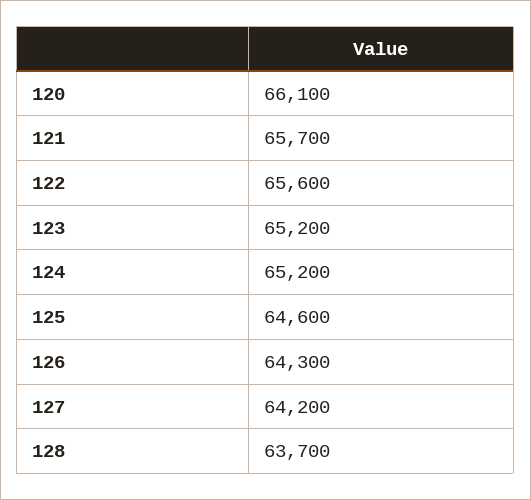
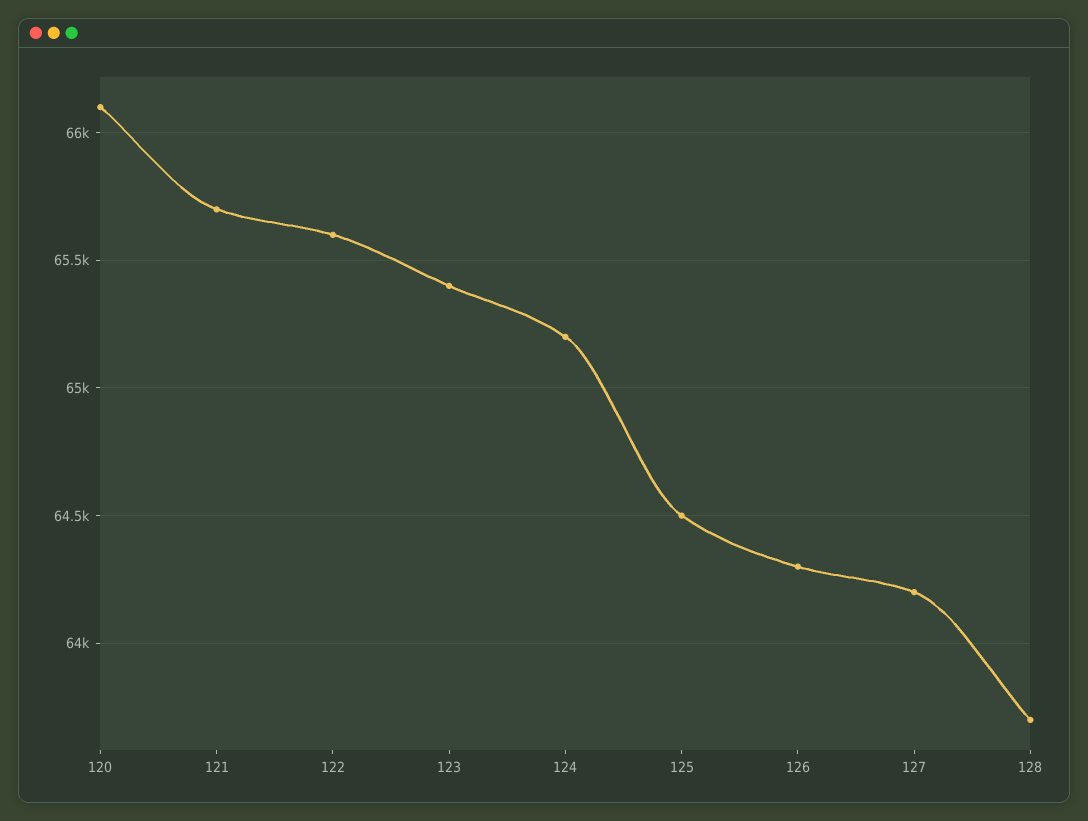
123: 65200 -> 65400
125: 64600 -> 64500

